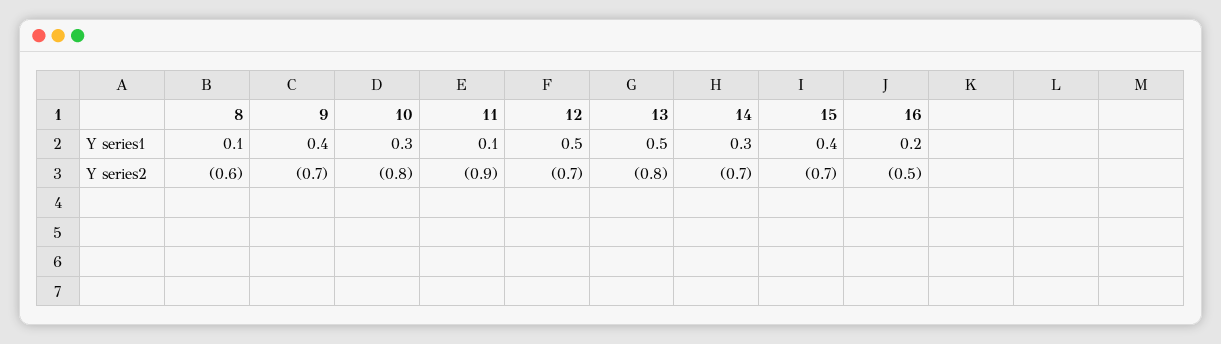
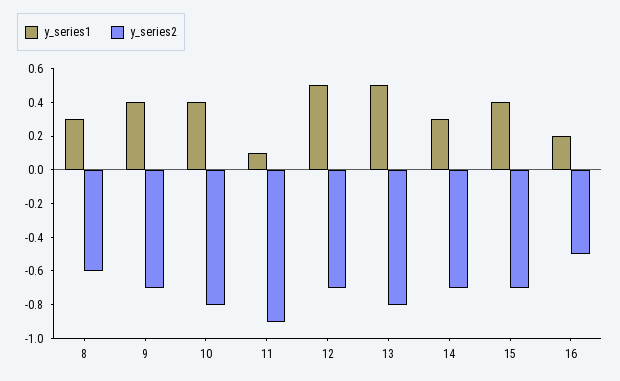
Y series1, 8: 0.1 -> 0.3
Y series1, 10: 0.3 -> 0.4

